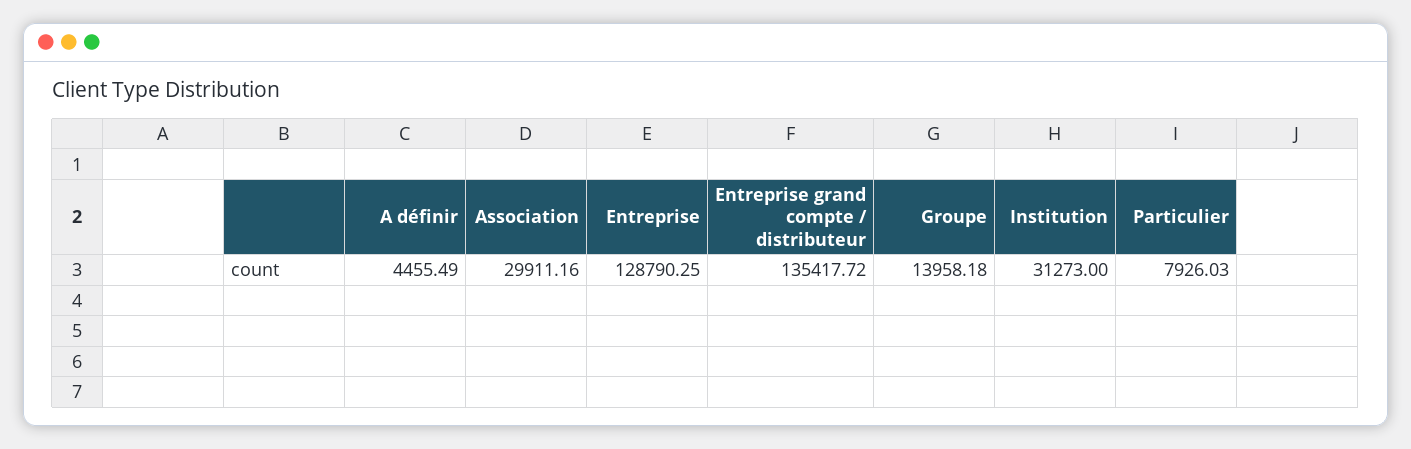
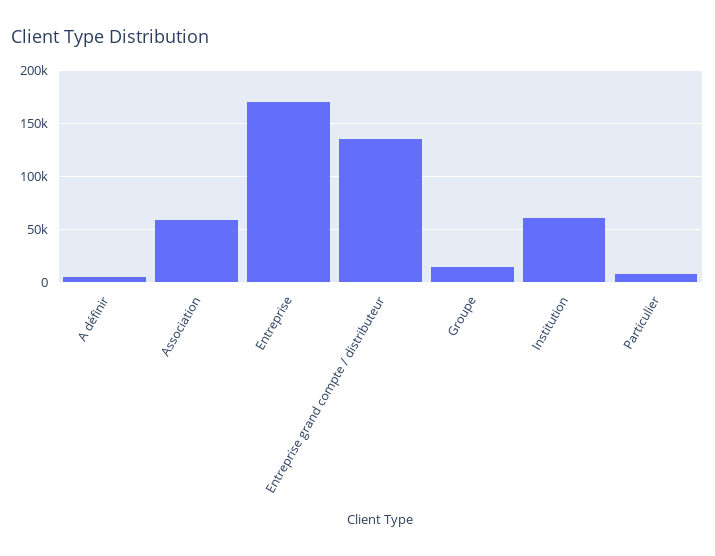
Association: 29911.16 -> 60000
Entreprise: 128790.25 -> 170000
Institution: 31273 -> 60000

